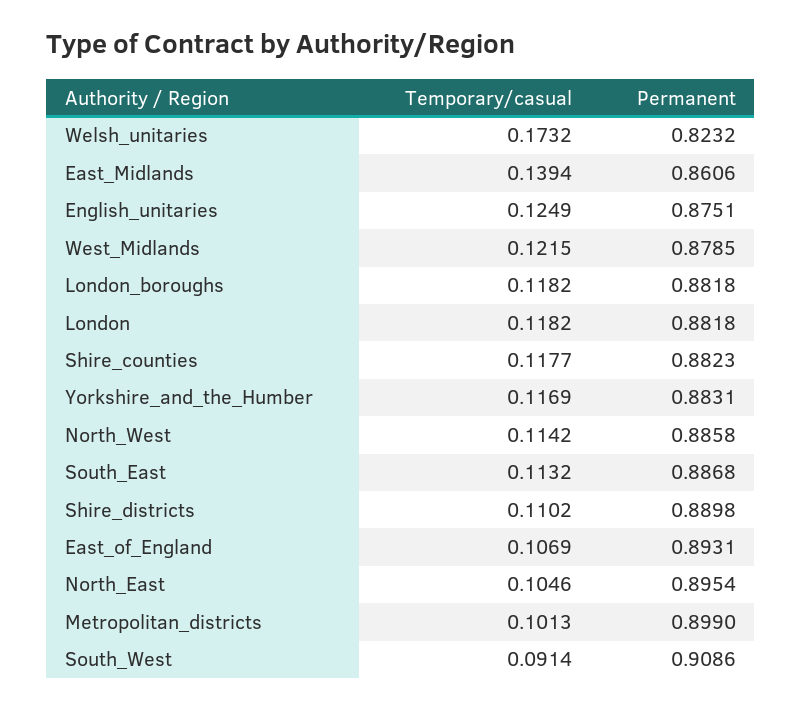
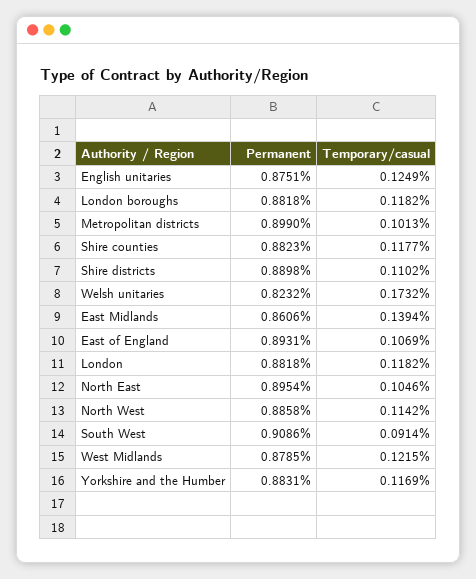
Temporary/casual, South_East: 0.1132 -> none
Permanent, South_East: 0.8868 -> none

